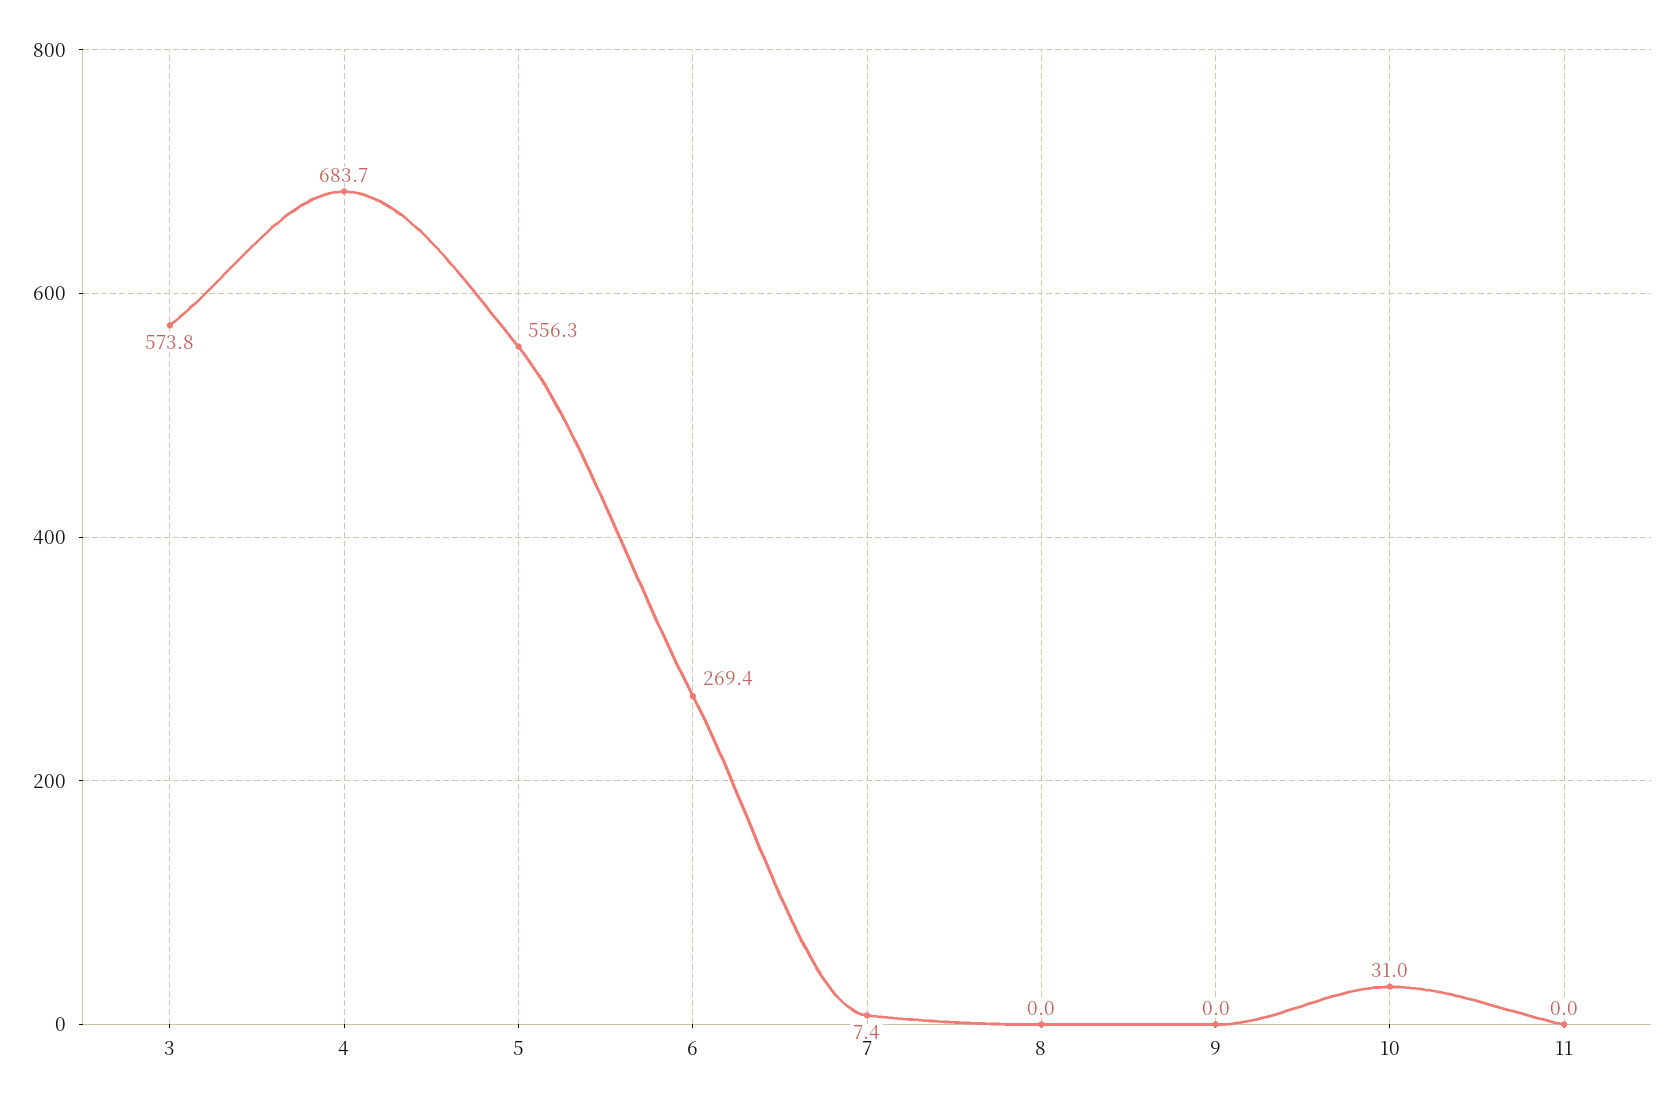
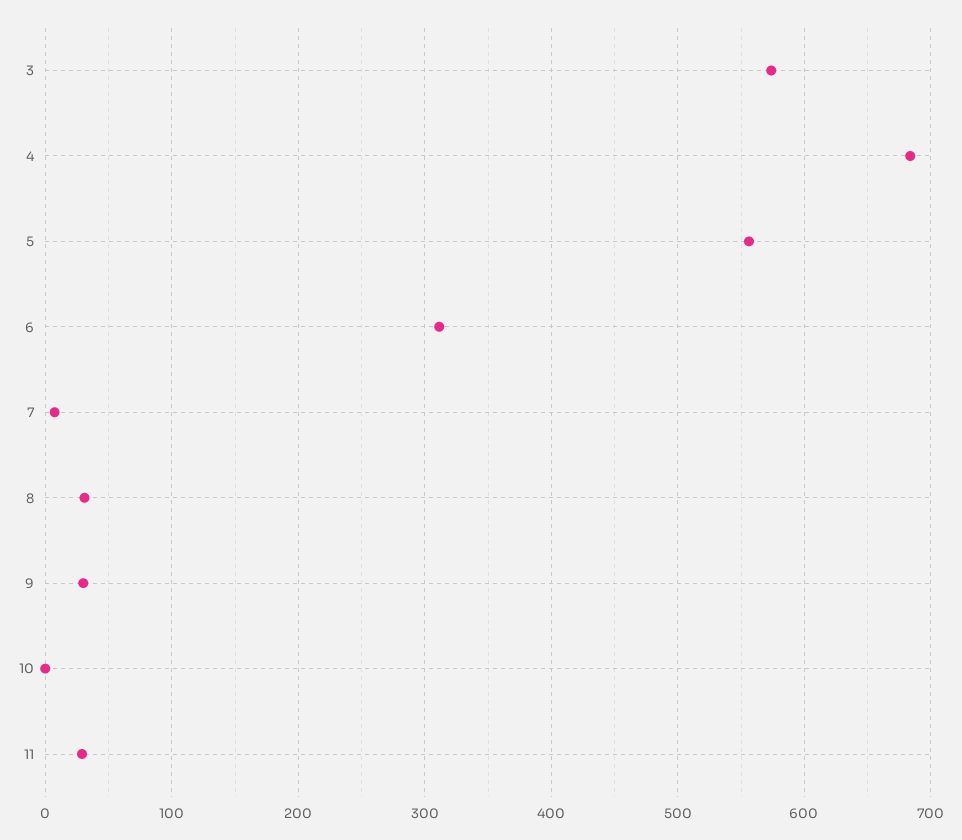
6: 269.4 -> 310
8: 0 -> 30
9: 0 -> 30
10: 31 -> 0
11: 0 -> 30

